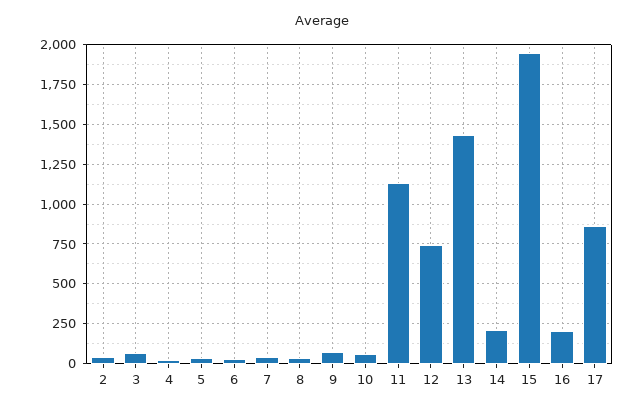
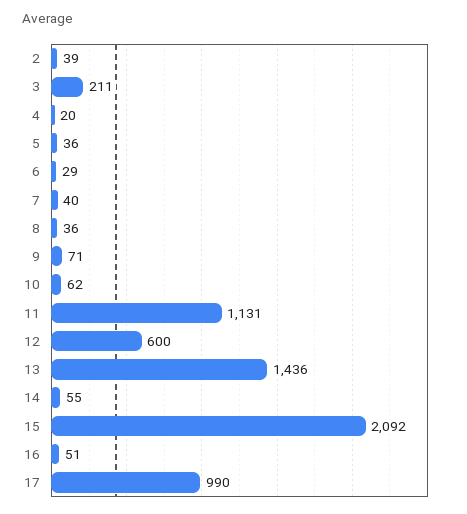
3: 50 -> 211
12: 750 -> 600
14: 200 -> 55
15: 1950 -> 2092
16: 200 -> 51
17: 850 -> 990

